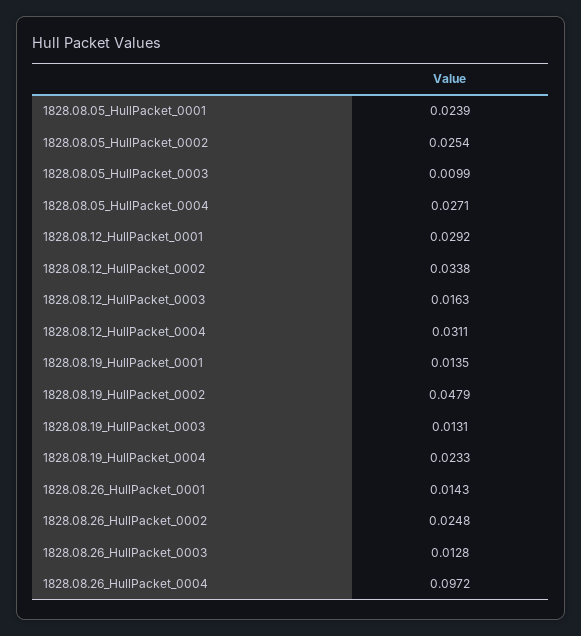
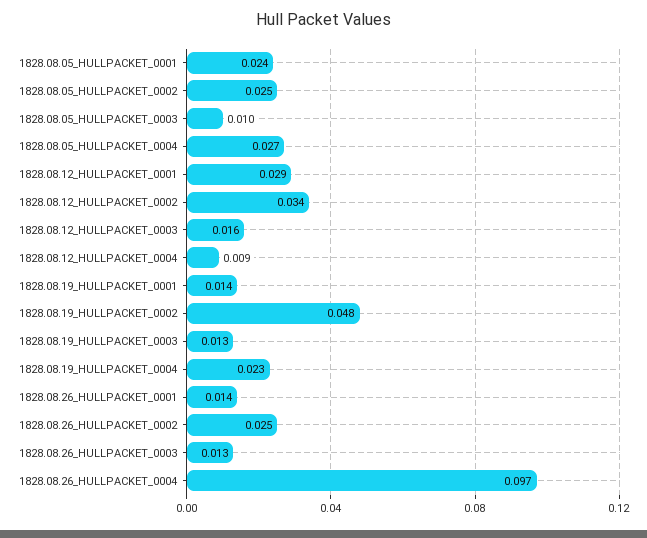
1828.08.12_HullPacket_0004: 0.0311 -> 0.009

